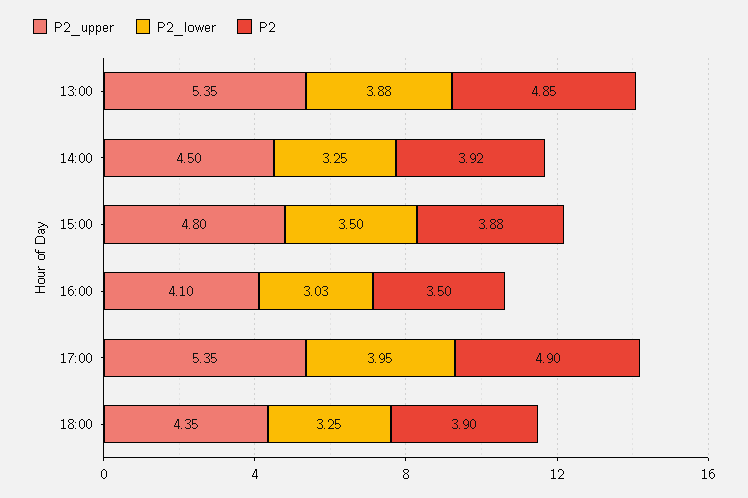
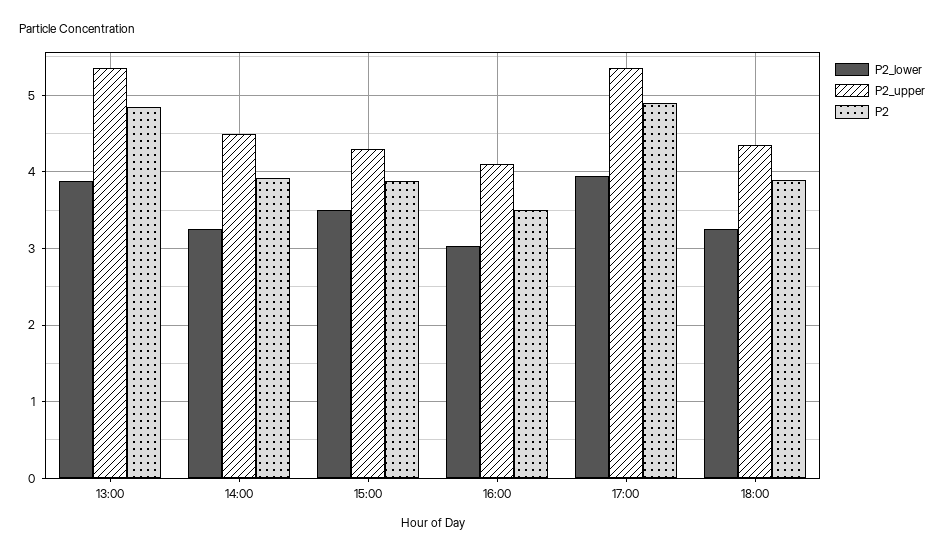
P2_upper, 15:00: 4.8 -> 4.3

